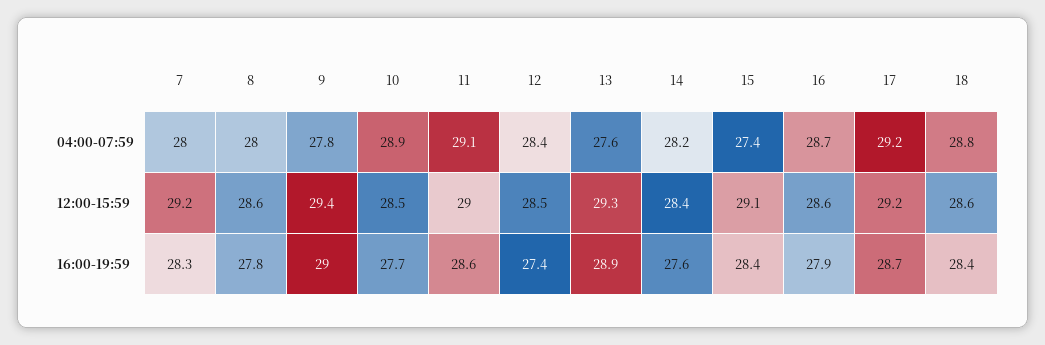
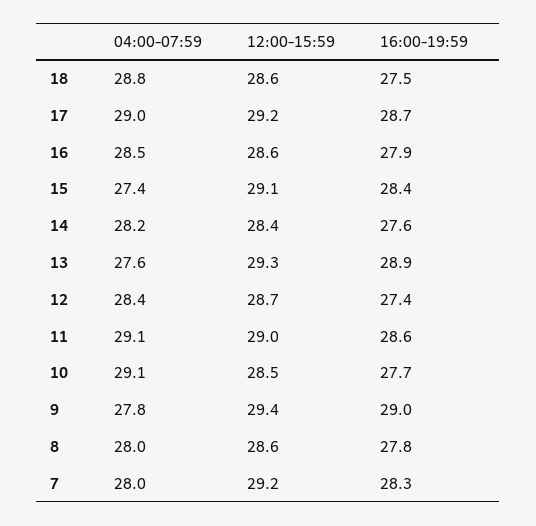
10, 04:00-07:59: 28.9 -> 29.1
16, 04:00-07:59: 28.7 -> 28.5
17, 04:00-07:59: 29.2 -> 29
12, 12:00-15:59: 28.5 -> 28.7
18, 16:00-19:59: 28.4 -> 27.5

